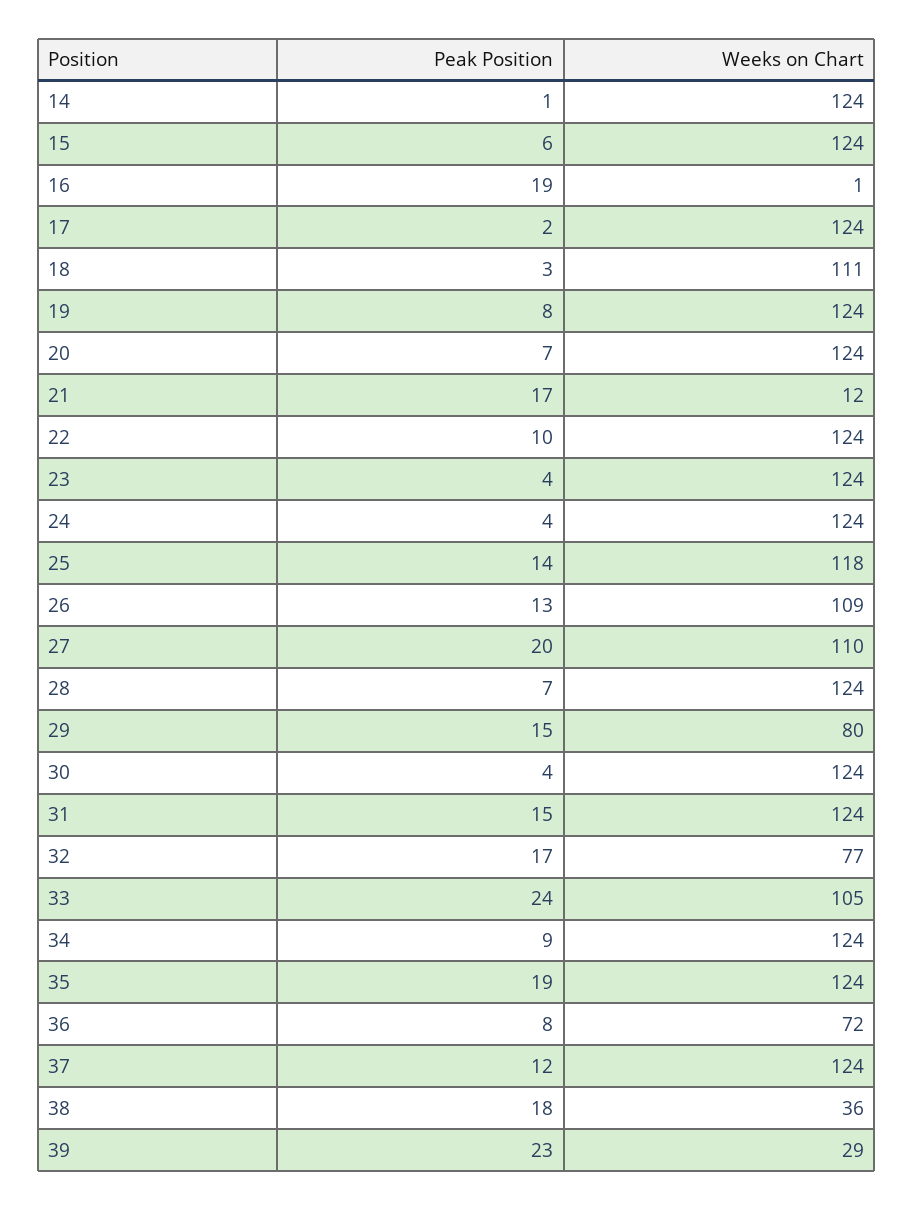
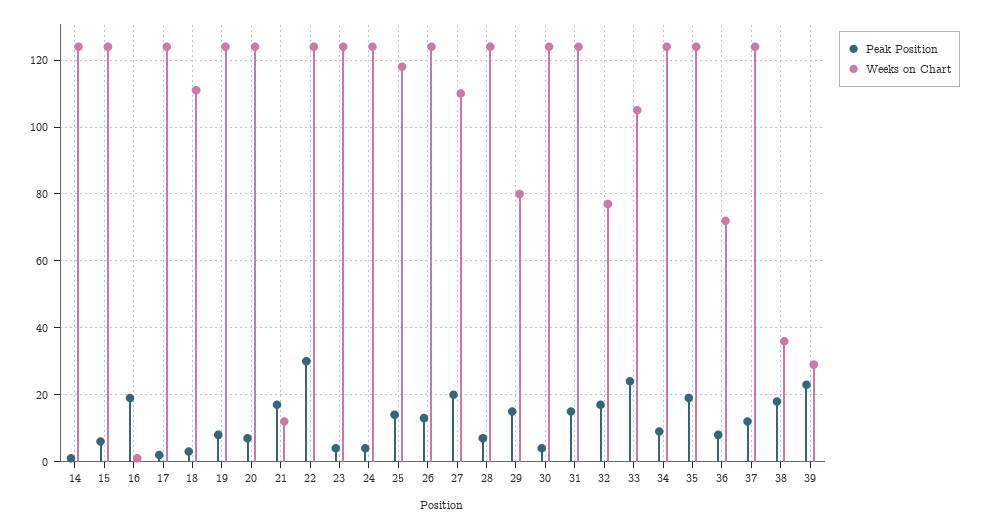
Peak Position, 22: 10 -> 30
Weeks on Chart, 26: 109 -> 125

